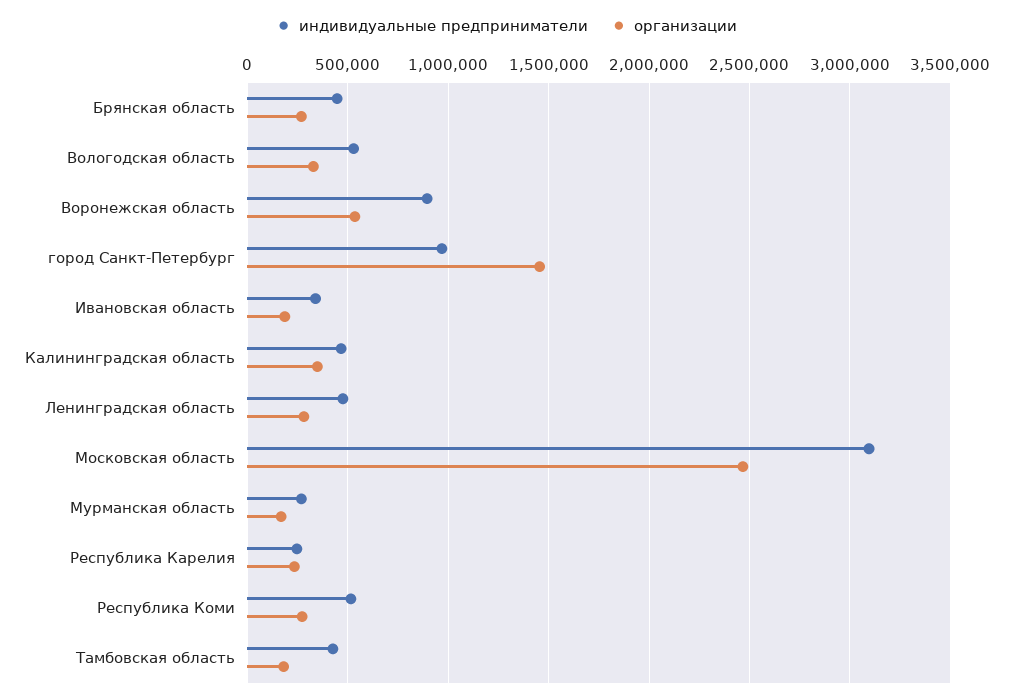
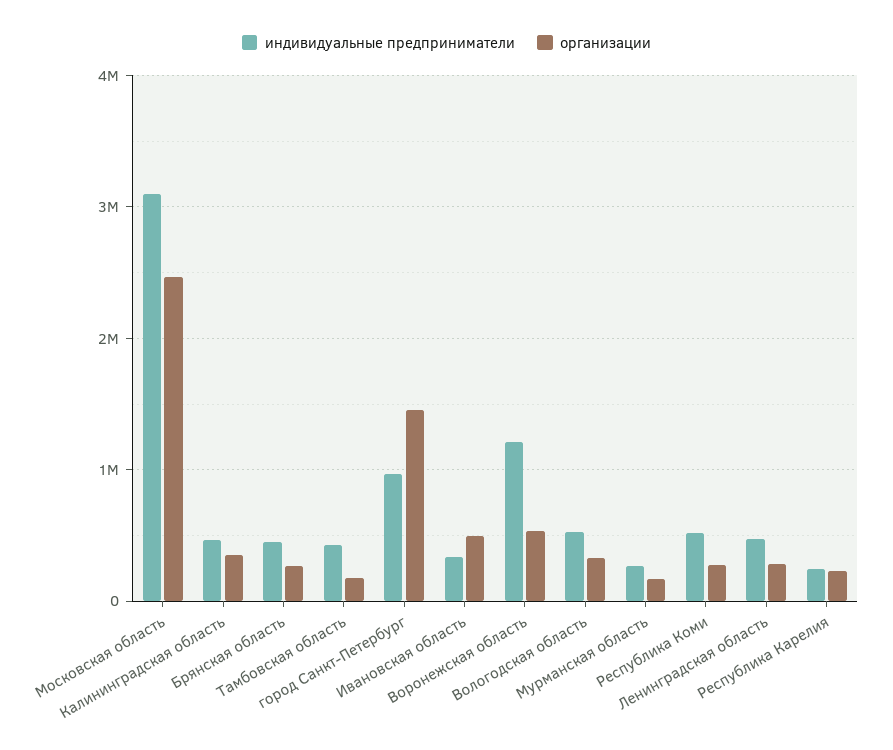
индивидуальные предприниматели, Воронежская область: 900000 -> 1200000
организации, Ивановская область: 200000 -> 500000

